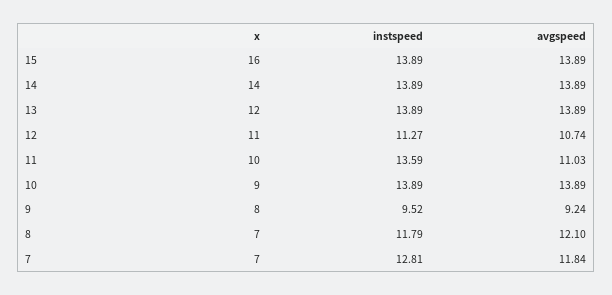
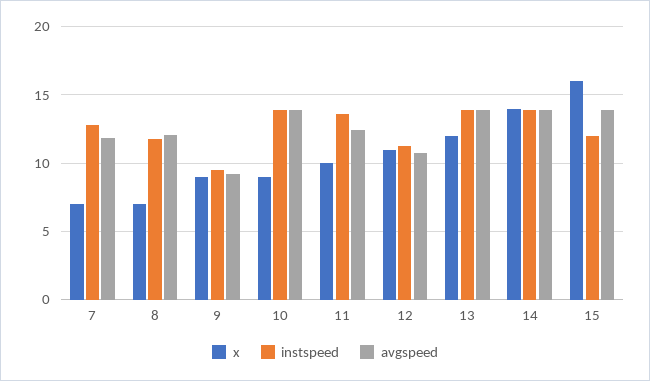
instspeed, 15: 13.89 -> 12
avgspeed, 11: 11.03 -> 12.5
x, 9: 8 -> 9

